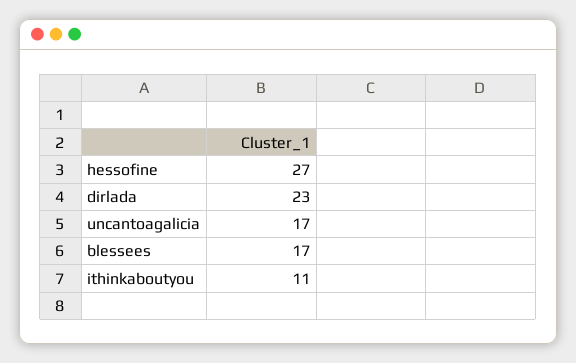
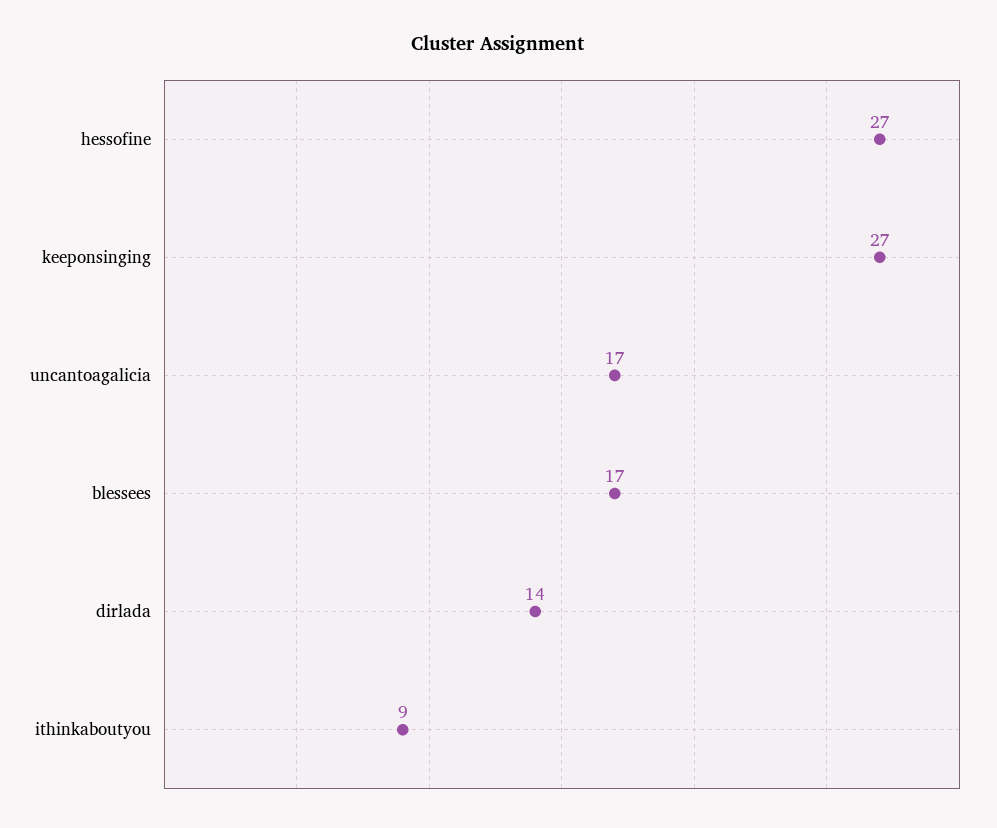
dirlada: 23 -> 14
ithinkaboutyou: 11 -> 9
keeponsinging: none -> 27

